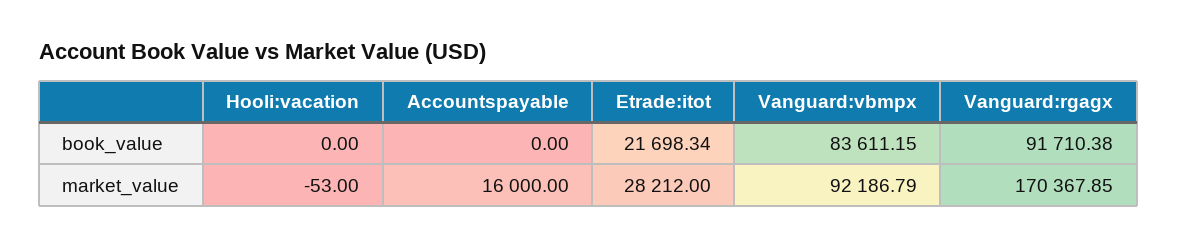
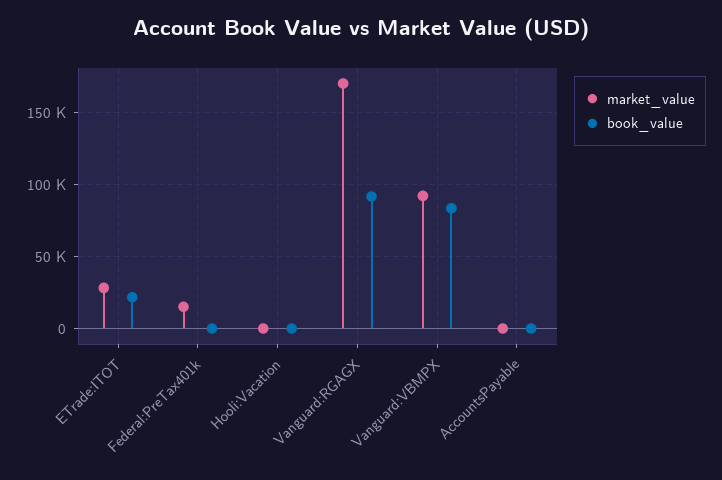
market_value, Accountspayable: 16000 -> 0
market_value, Federal:PreTax401k: none -> 15000
book_value, Federal:PreTax401k: none -> 0

